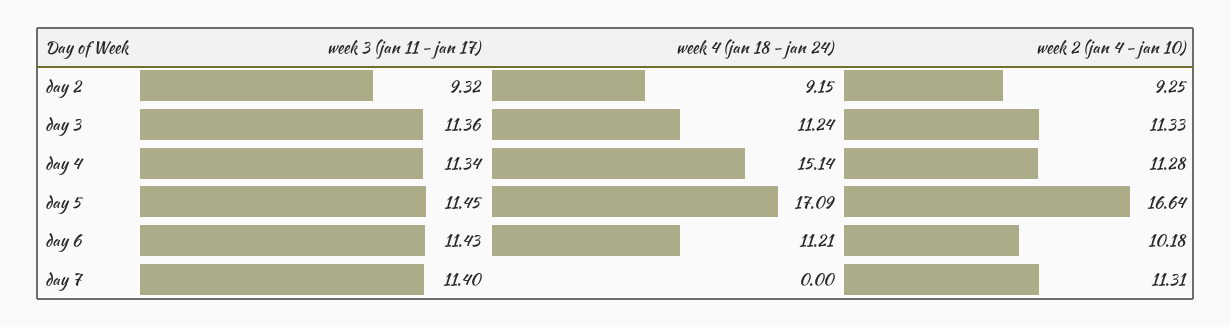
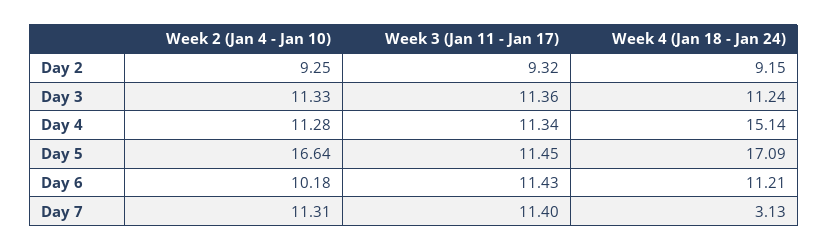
week 4 (jan 18 - jan 24), day 7: 0 -> 3.13

